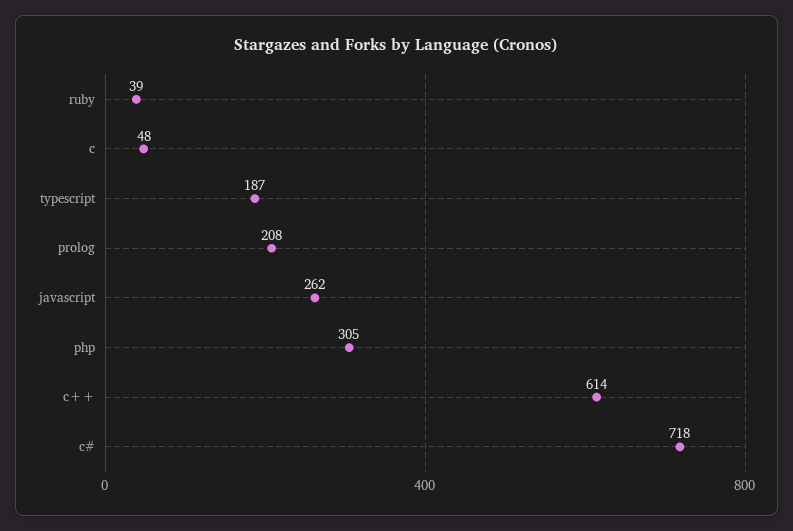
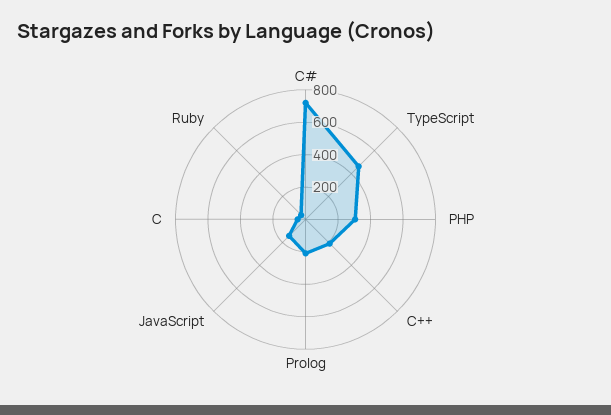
typescript: 187 -> 450
javascript: 262 -> 150
c++: 614 -> 200

